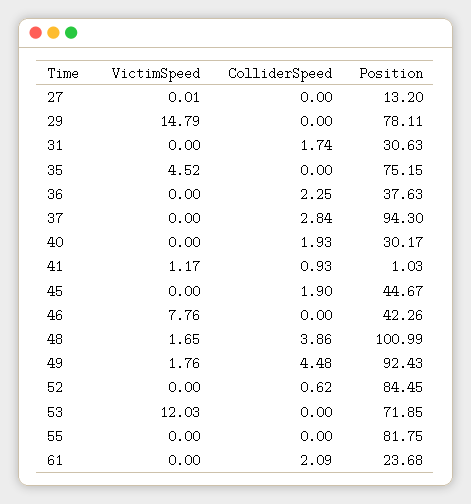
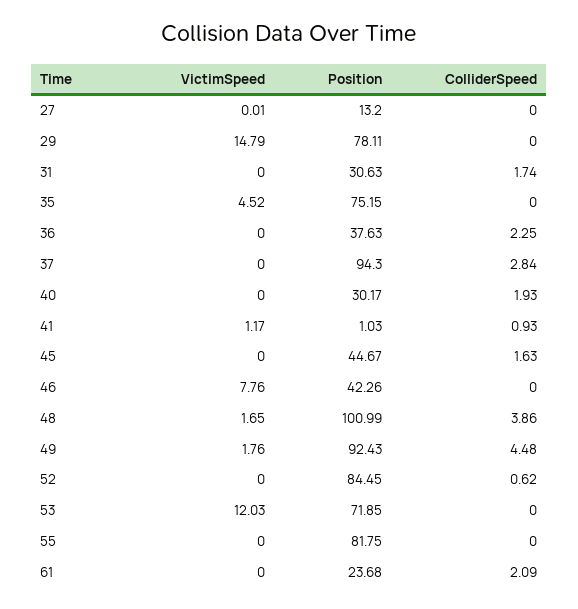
ColliderSpeed, 45: 1.9 -> 1.63

